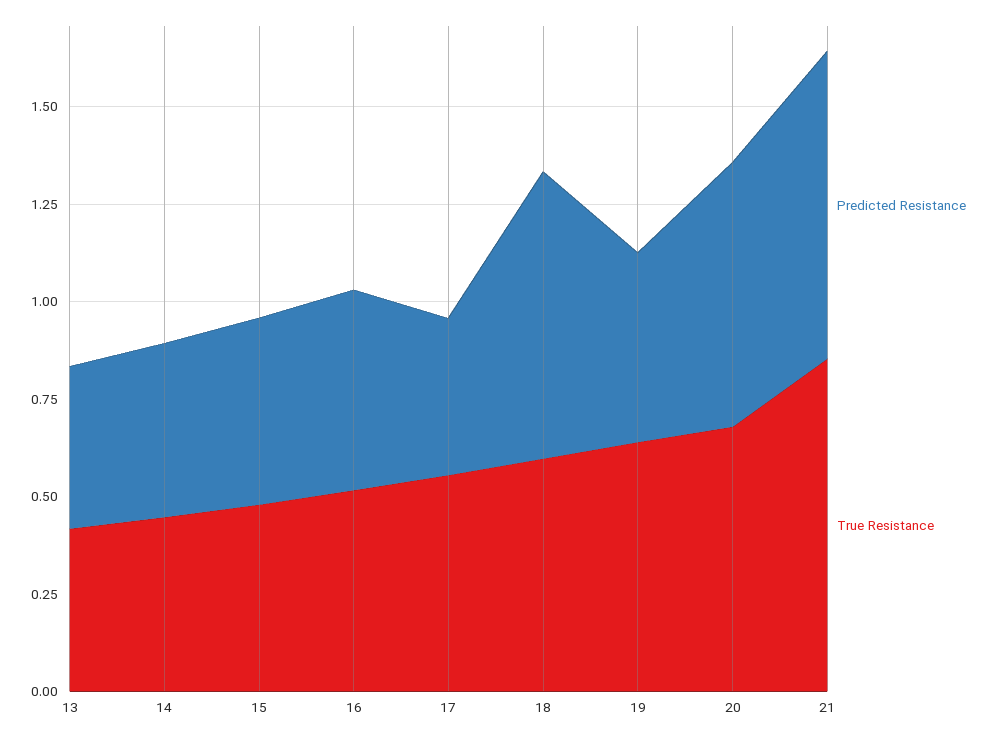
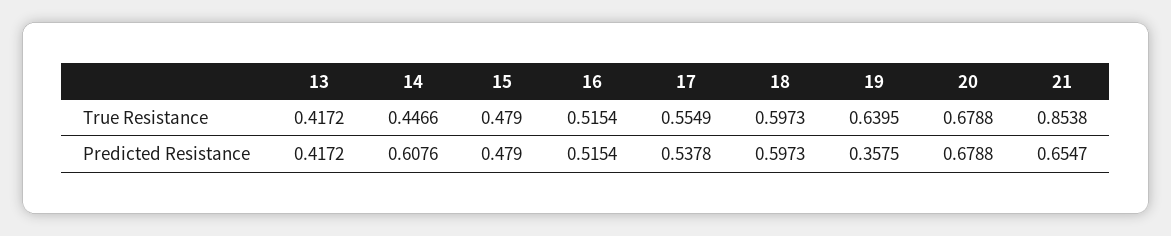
Predicted Resistance, 14: 0.45 -> 0.6076
Predicted Resistance, 17: 0.4 -> 0.5378
Predicted Resistance, 18: 0.75 -> 0.5973
Predicted Resistance, 19: 0.5 -> 0.3575
Predicted Resistance, 21: 0.8 -> 0.6547

